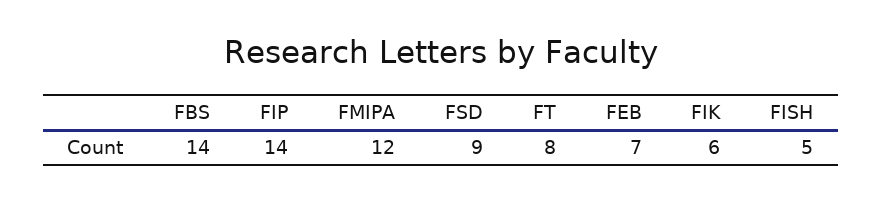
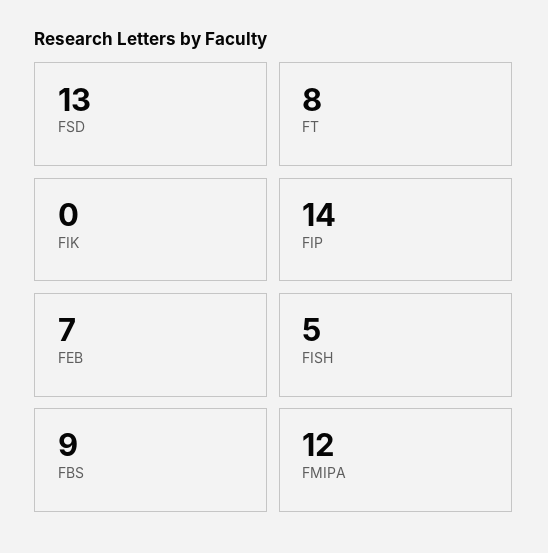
FBS: 14 -> 9
FSD: 9 -> 13
FIK: 6 -> 0

